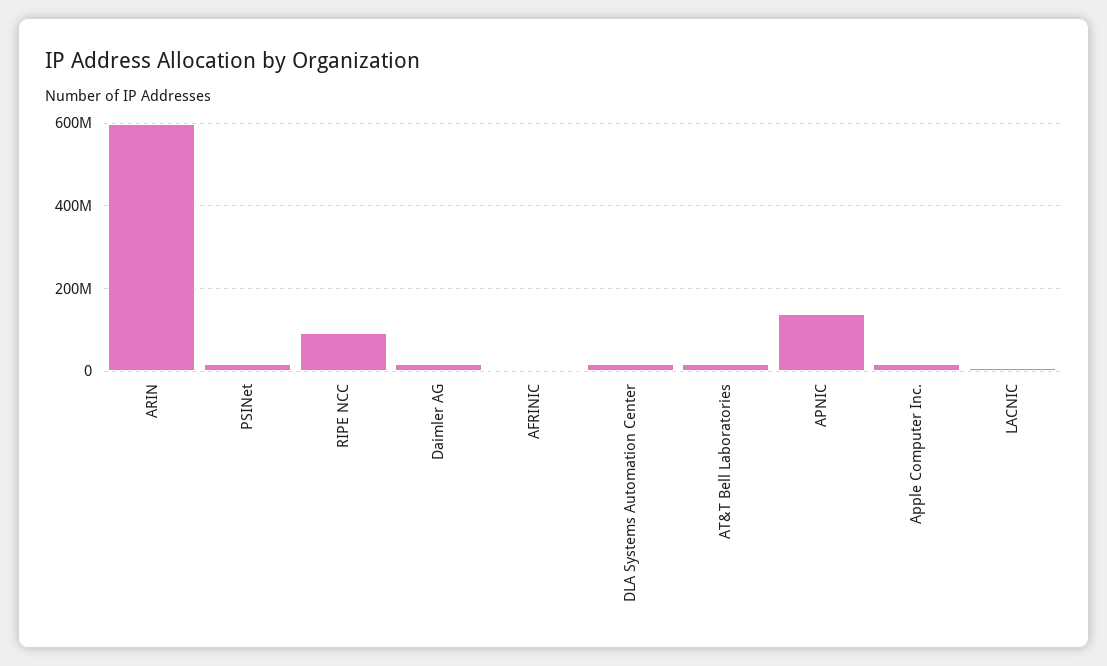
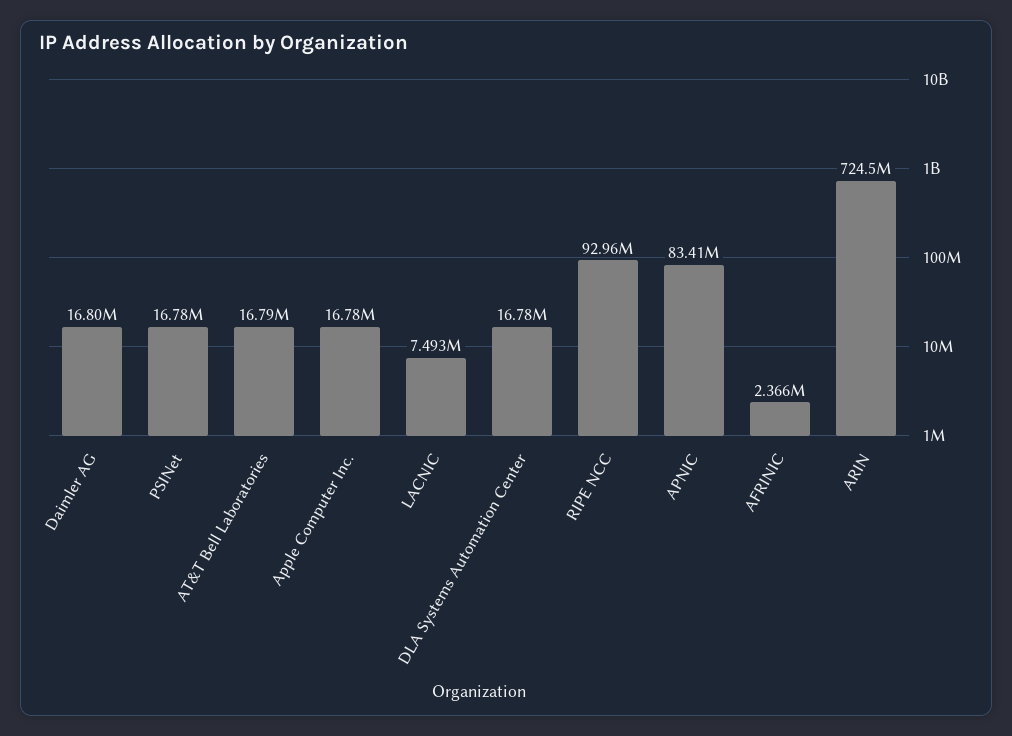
ARIN: 600000000 -> 724500000
APNIC: 140000000 -> 83410000

